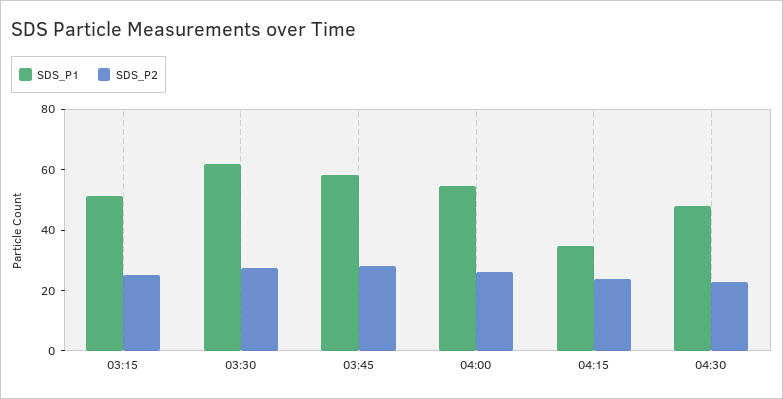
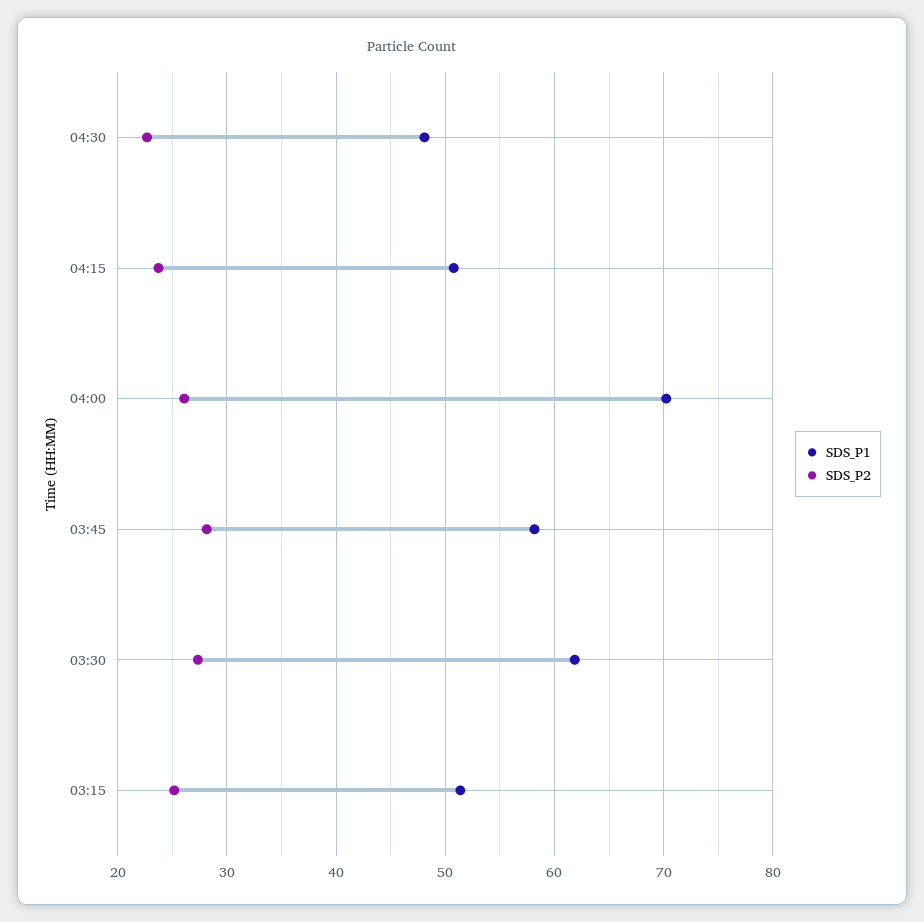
SDS_P1, 04:00: 55 -> 70
SDS_P1, 04:15: 35 -> 51

